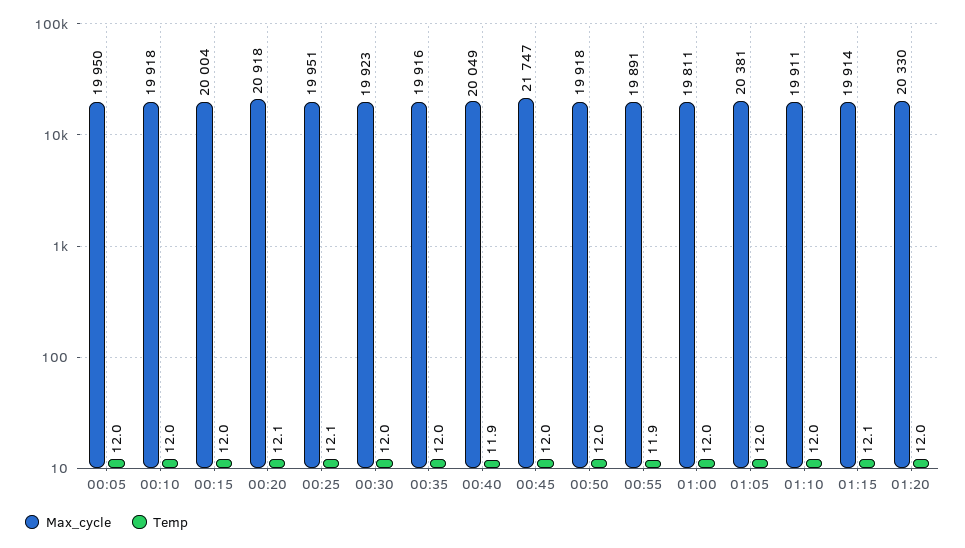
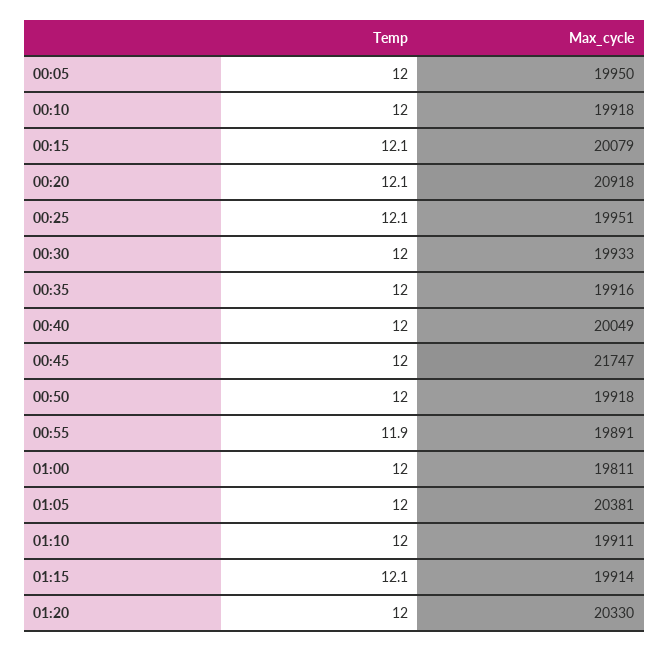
Max_cycle, 00:15: 20004 -> 20079
Temp, 00:15: 12 -> 12.1
Max_cycle, 00:30: 19923 -> 19933
Temp, 00:40: 11.9 -> 12

